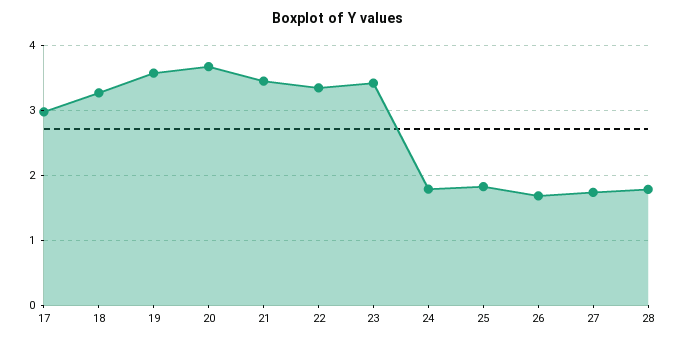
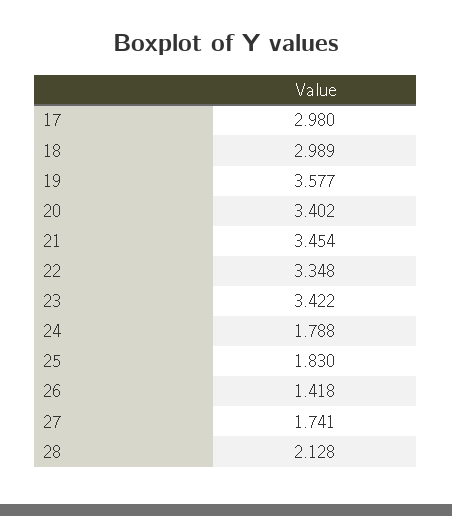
18: 3.3 -> 2.989
20: 3.7 -> 3.402
26: 1.7 -> 1.418
28: 1.8 -> 2.128

